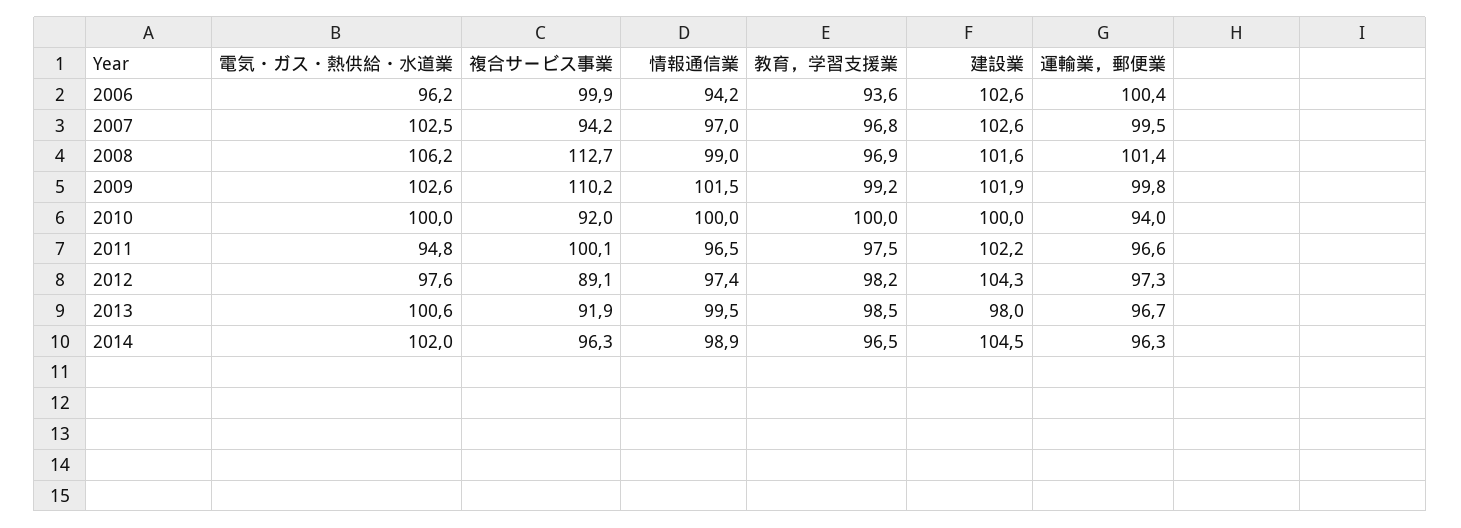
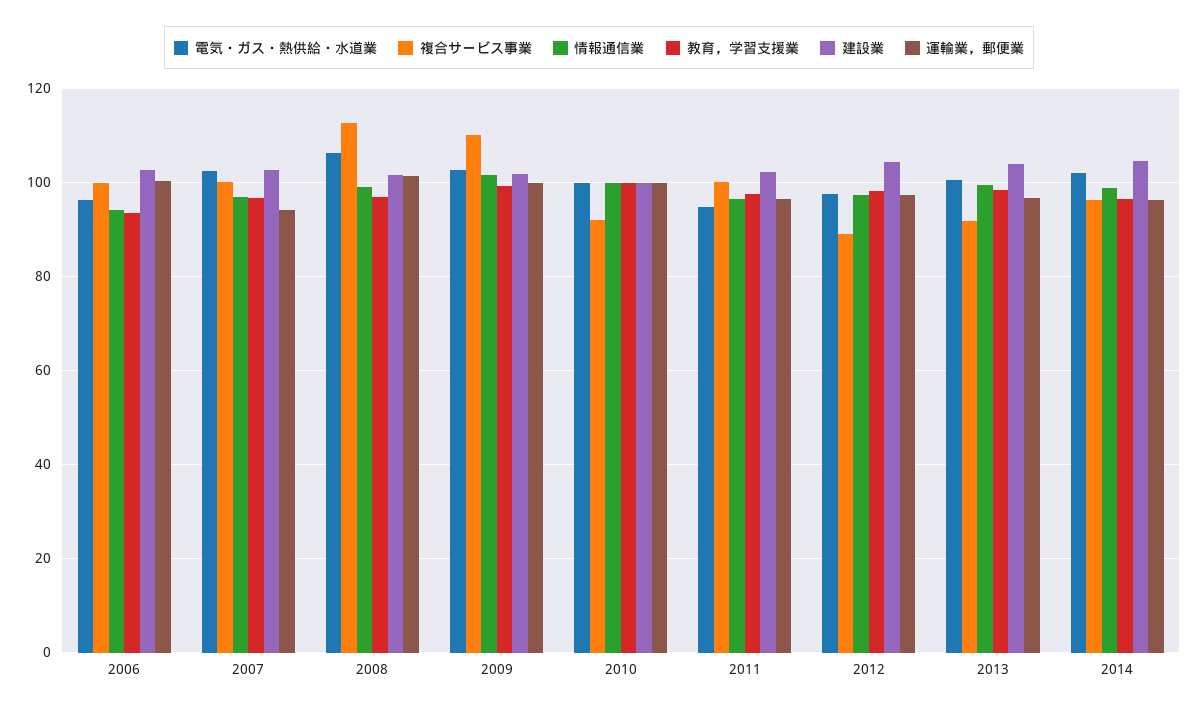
複合サービス事業, 2007: 94.2 -> 100
運輸業，郵便業, 2007: 99.5 -> 94
運輸業，郵便業, 2010: 94 -> 100
建設業, 2013: 98 -> 104

